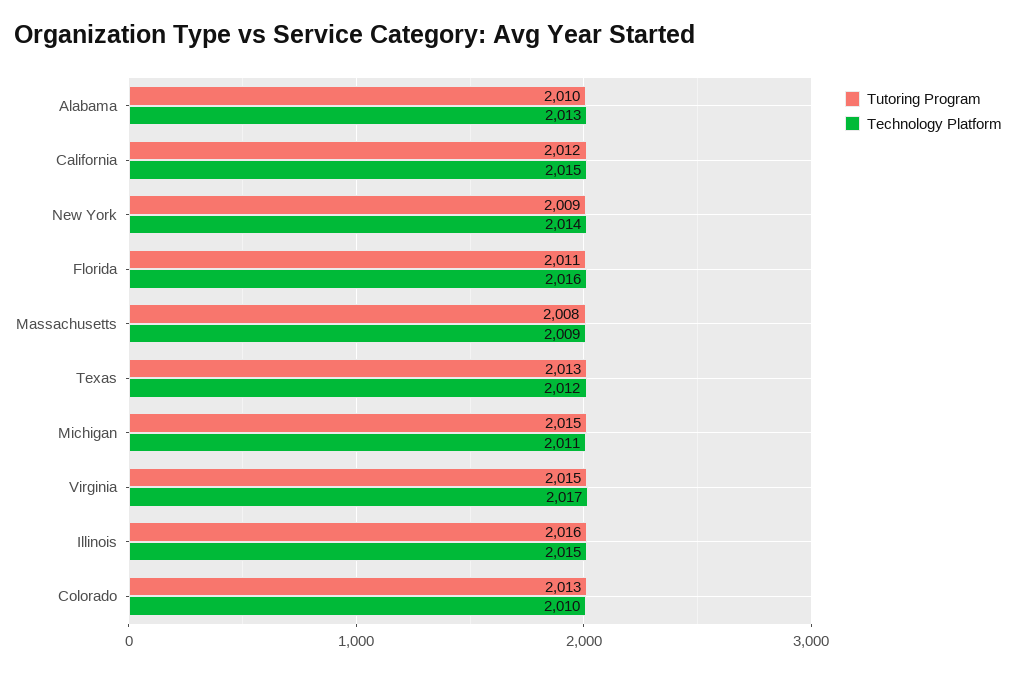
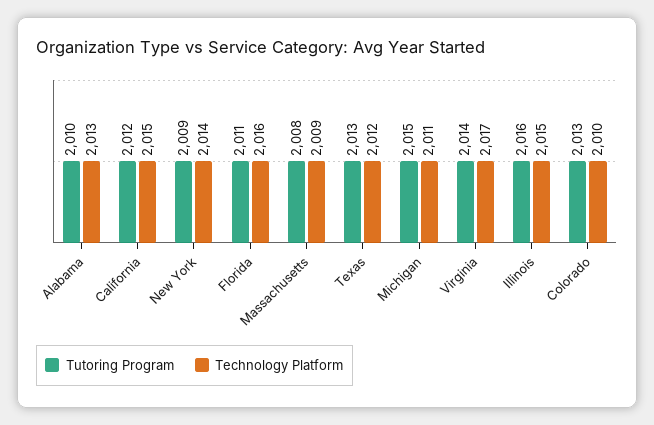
Tutoring Program, Virginia: 2015 -> 2014

